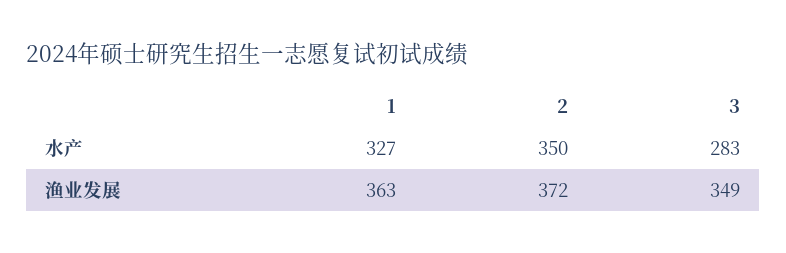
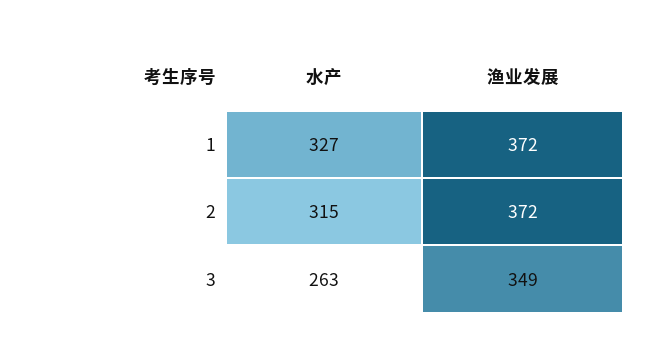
2, 水产: 350 -> 315
3, 水产: 283 -> 263
1, 渔业发展: 363 -> 372

